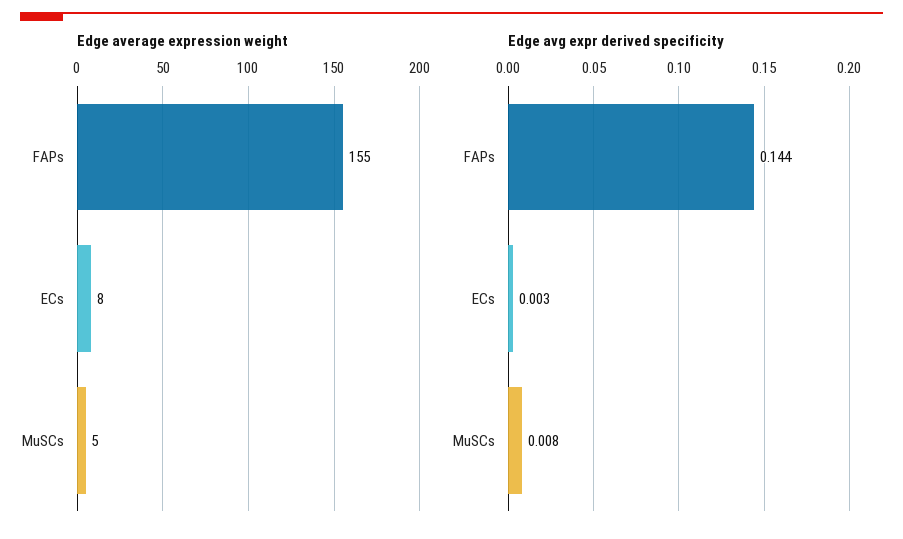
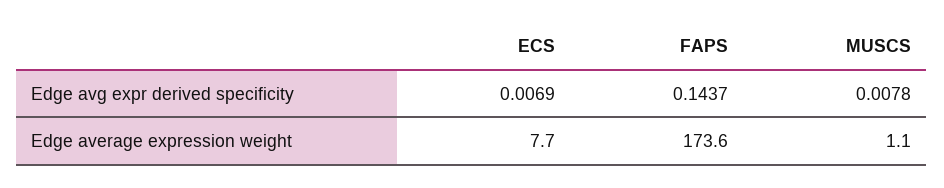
Edge average expression weight, FAPs: 155 -> 173.6
Edge average expression weight, MuSCs: 5 -> 1.1
Edge avg expr derived specificity, ECs: 0.003 -> 0.0069

